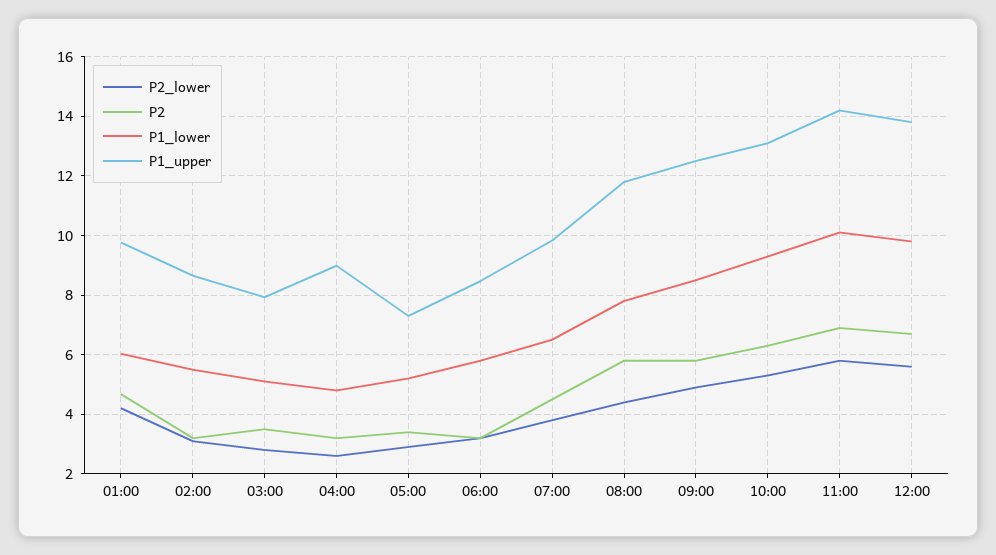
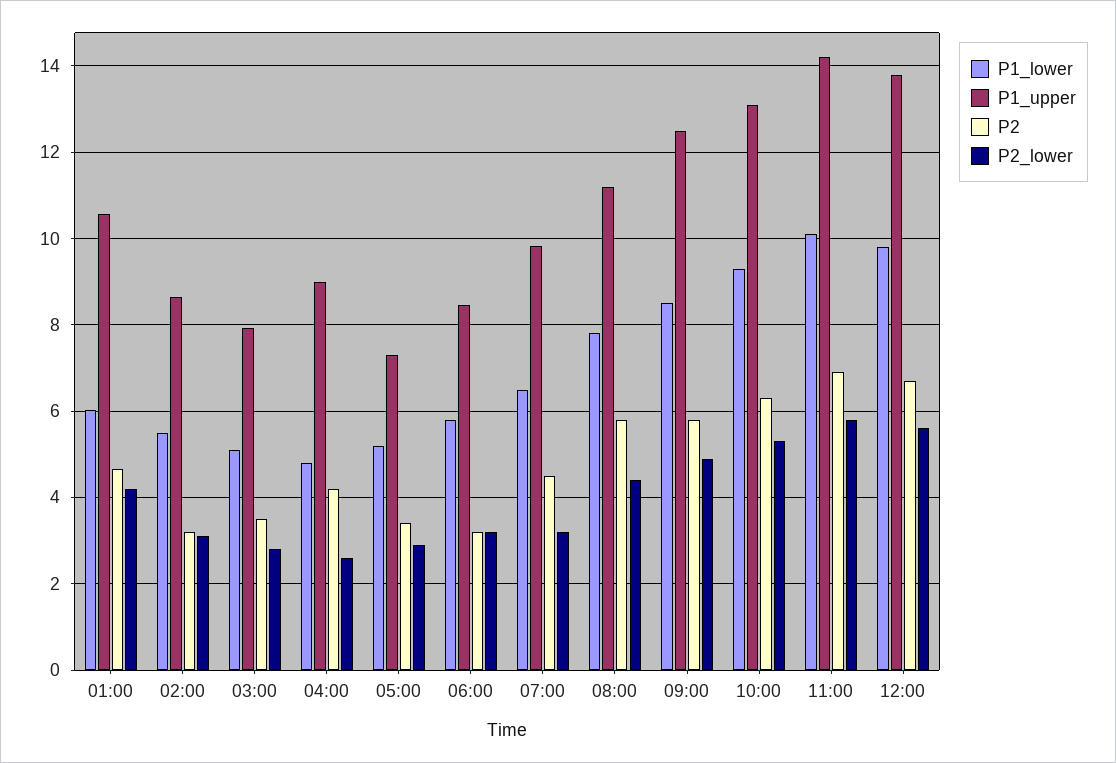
P1_upper, 01:00: 9.75 -> 10.6
P2, 04:00: 3.25 -> 4.2
P2_lower, 07:00: 3.75 -> 3.2
P1_upper, 08:00: 11.75 -> 11.2

